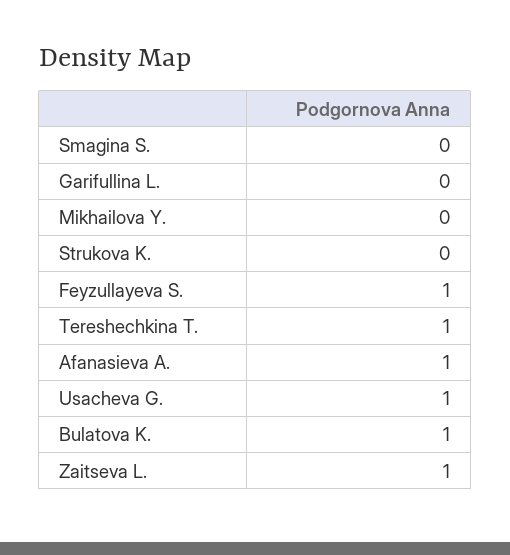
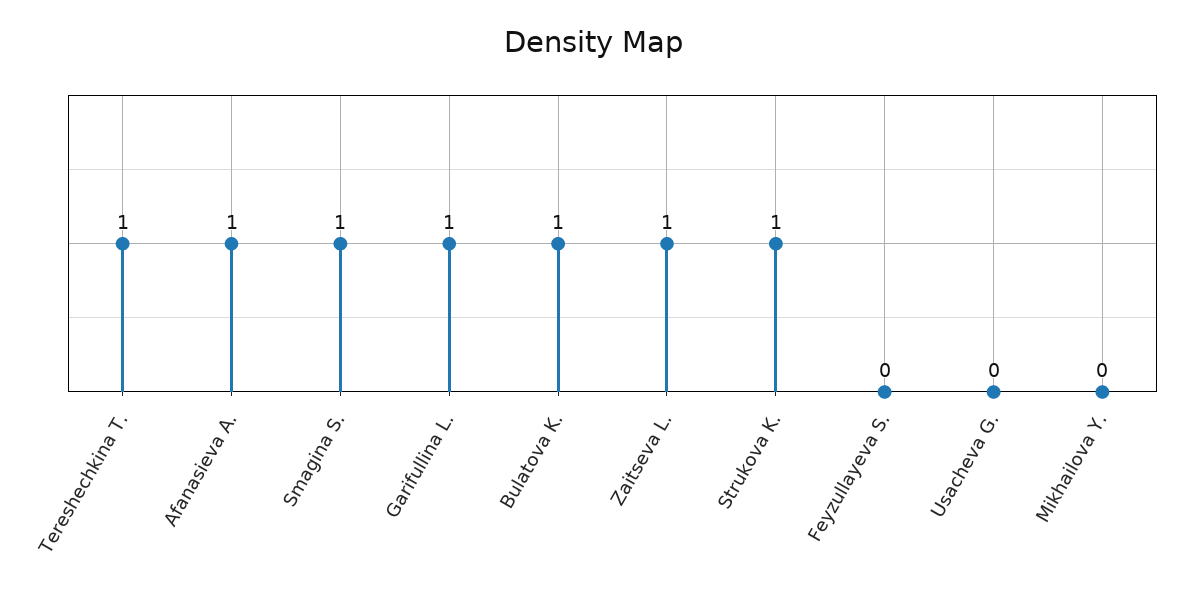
Smagina S.: 0 -> 1
Garifullina L.: 0 -> 1
Strukova K.: 0 -> 1
Feyzullayeva S.: 1 -> 0
Usacheva G.: 1 -> 0

